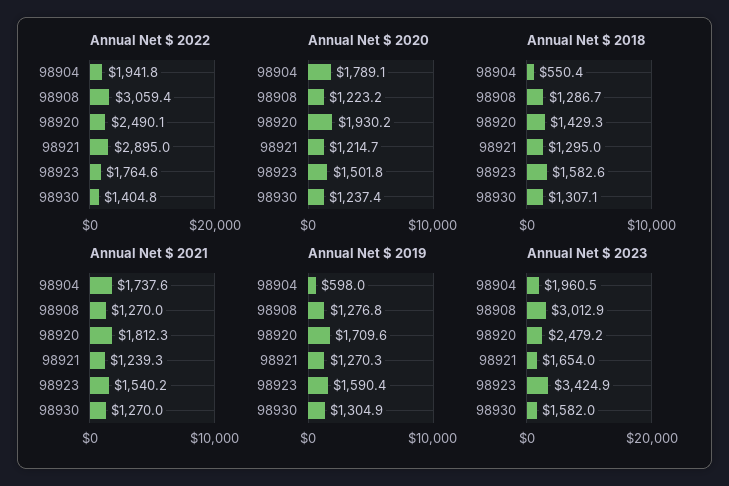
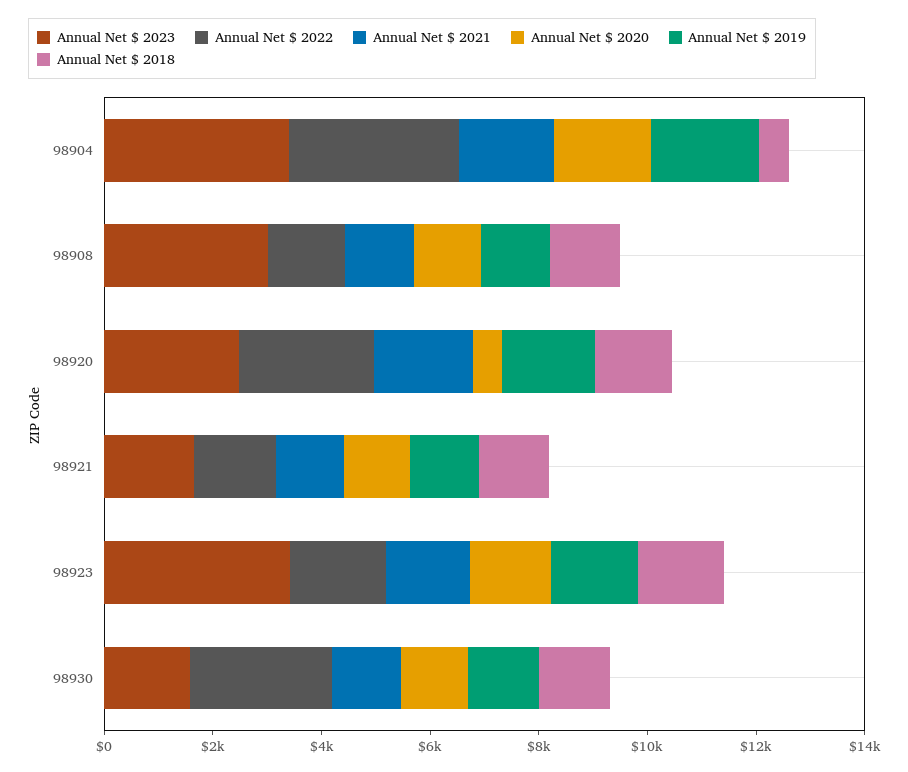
Annual Net $ 2022, 98904: 1941.8 -> 3000
Annual Net $ 2022, 98908: 3059.4 -> 1500
Annual Net $ 2022, 98921: 2895 -> 1500
Annual Net $ 2022, 98930: 1404.8 -> 2500
Annual Net $ 2020, 98920: 1930.2 -> 500
Annual Net $ 2019, 98904: 598 -> 2000
Annual Net $ 2023, 98904: 1960.5 -> 3500

